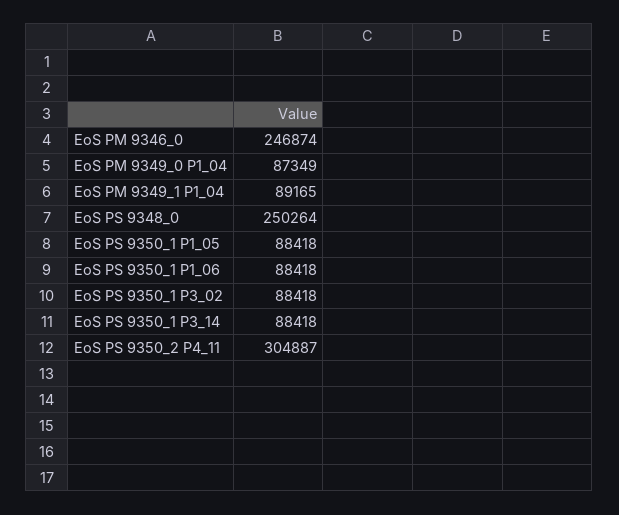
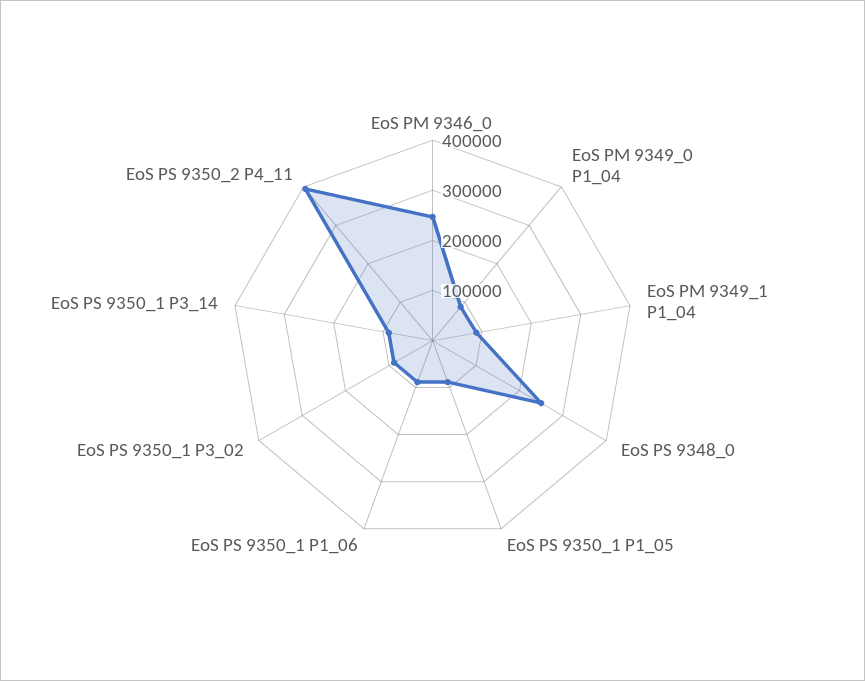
EoS PS 9350_2 P4_11: 304887 -> 400000

